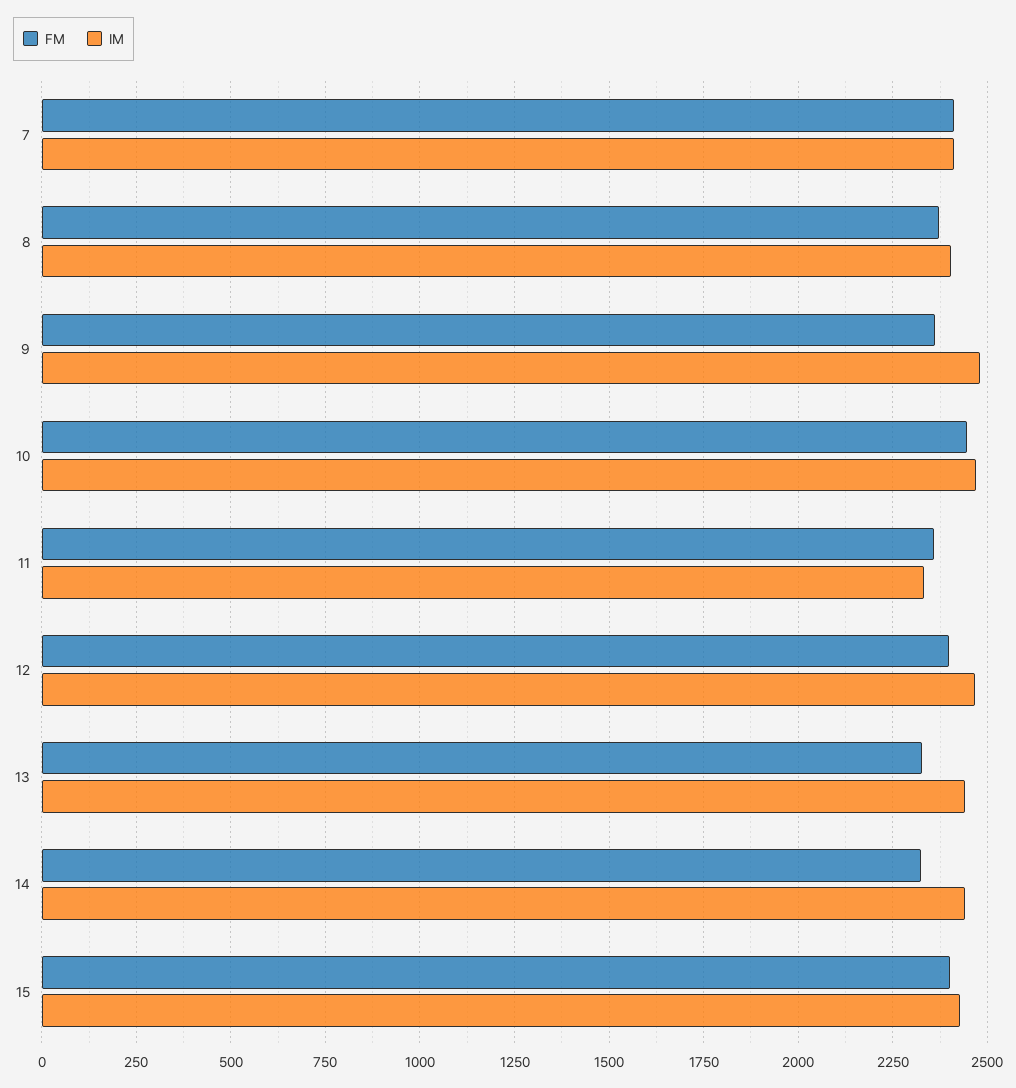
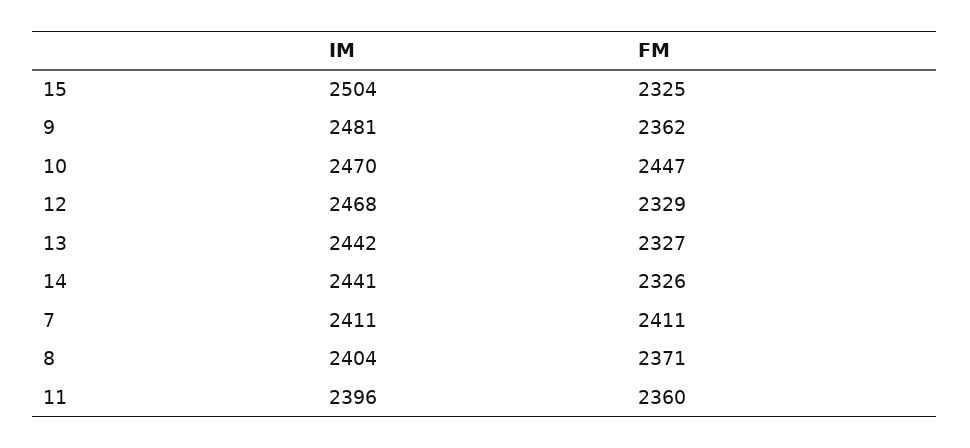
IM, 11: 2325 -> 2396
FM, 12: 2400 -> 2329
FM, 15: 2400 -> 2325
IM, 15: 2425 -> 2504

